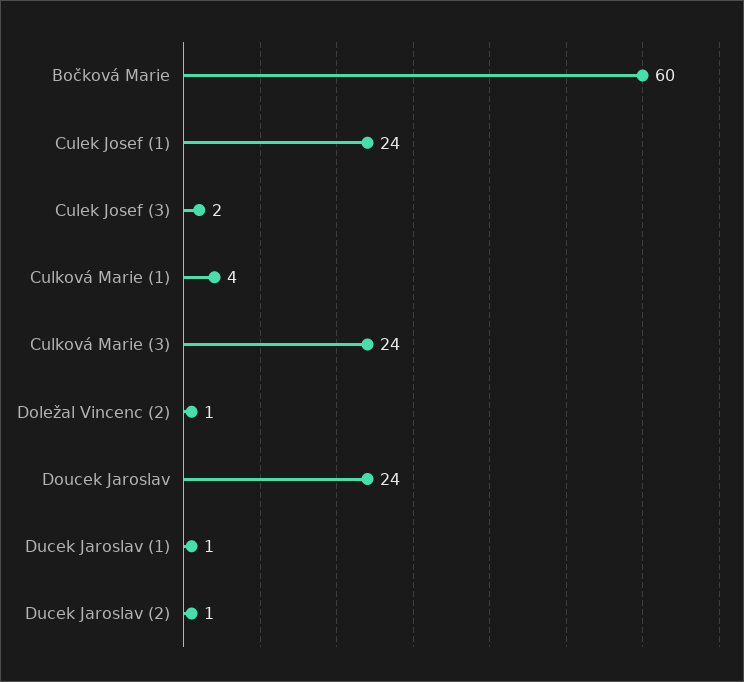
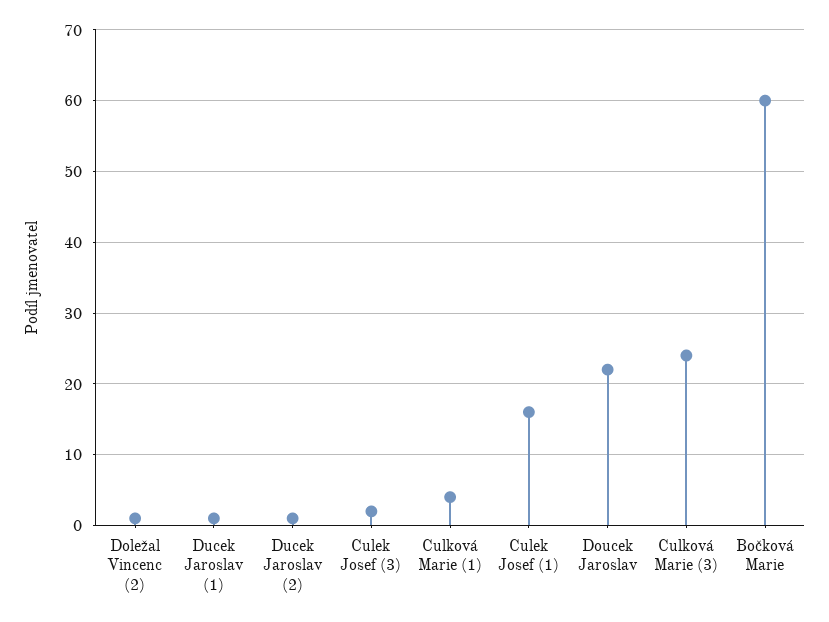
Culek Josef (1): 24 -> 16
Doucek Jaroslav: 24 -> 22

